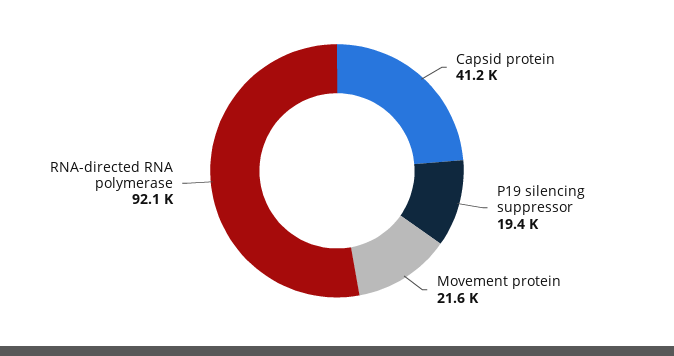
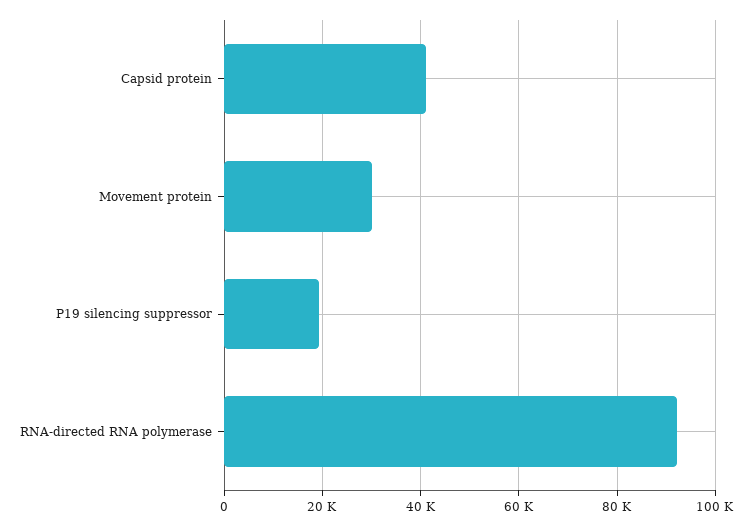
Movement protein: 21600 -> 30000

